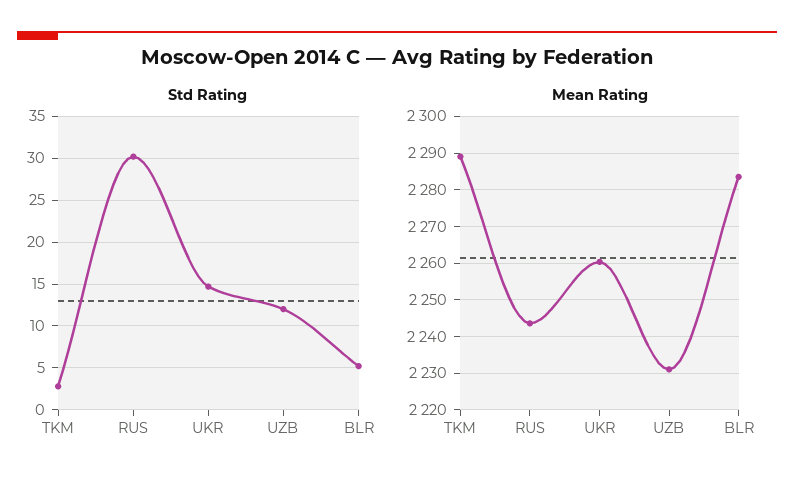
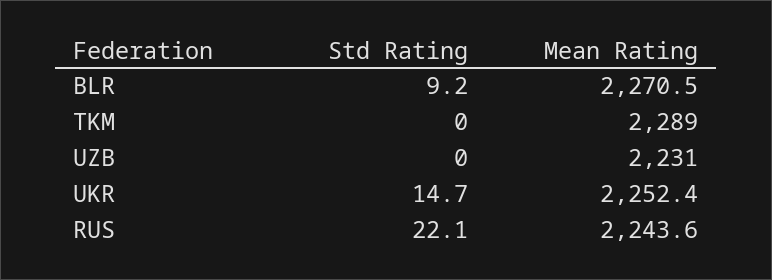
Std Rating, TKM: 3 -> 0
Std Rating, RUS: 30 -> 22.1
Std Rating, UZB: 12 -> 0
Std Rating, BLR: 5 -> 9.2
Mean Rating, UKR: 2260 -> 2252.4
Mean Rating, BLR: 2284 -> 2270.5

